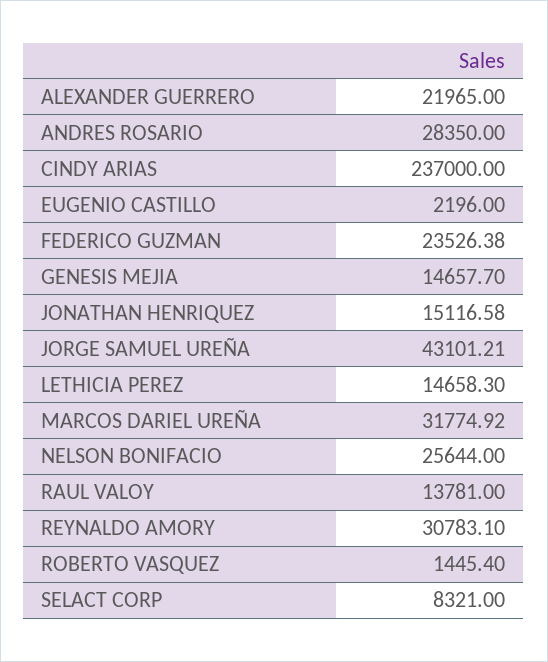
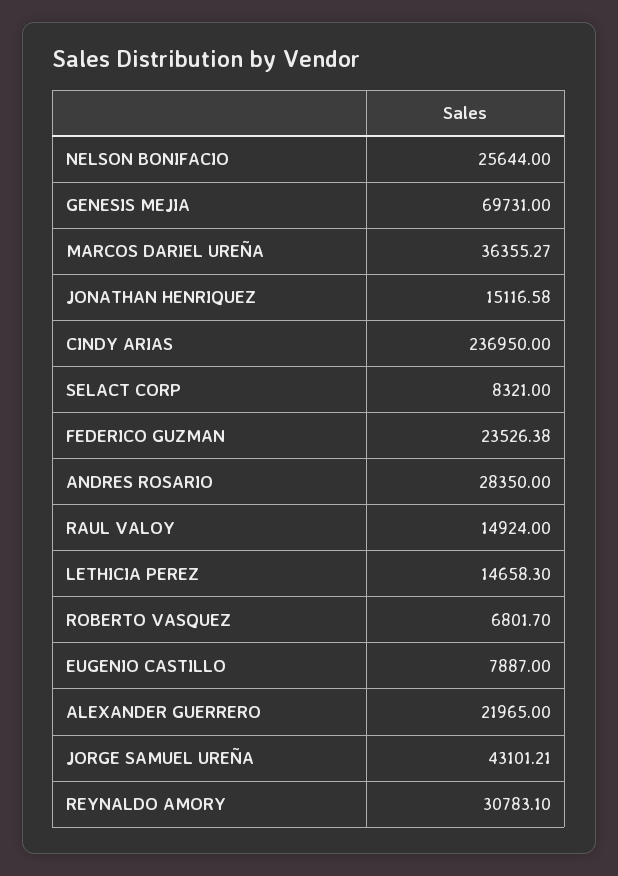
CINDY ARIAS: 237000 -> 236950
EUGENIO CASTILLO: 2196 -> 7887
GENESIS MEJIA: 14657.7 -> 69731
MARCOS DARIEL UREÑA: 31774.92 -> 36355.27
RAUL VALOY: 13781 -> 14924
ROBERTO VASQUEZ: 1445.4 -> 6801.7

